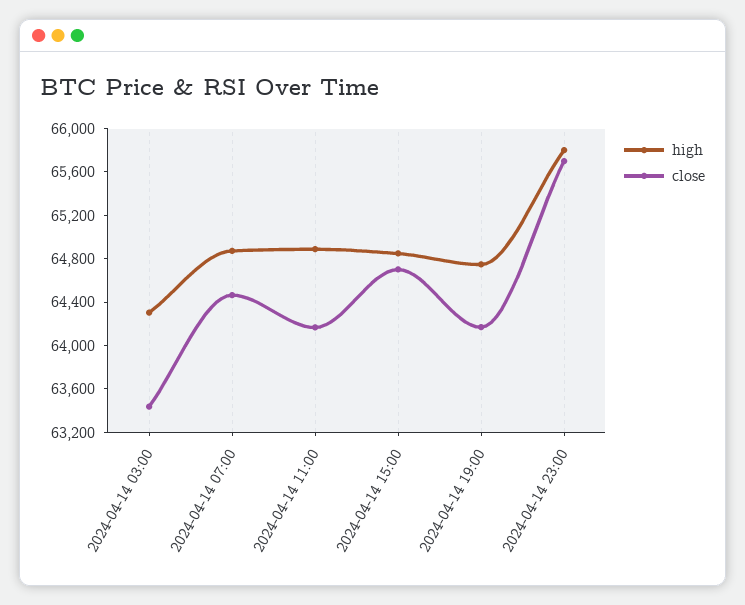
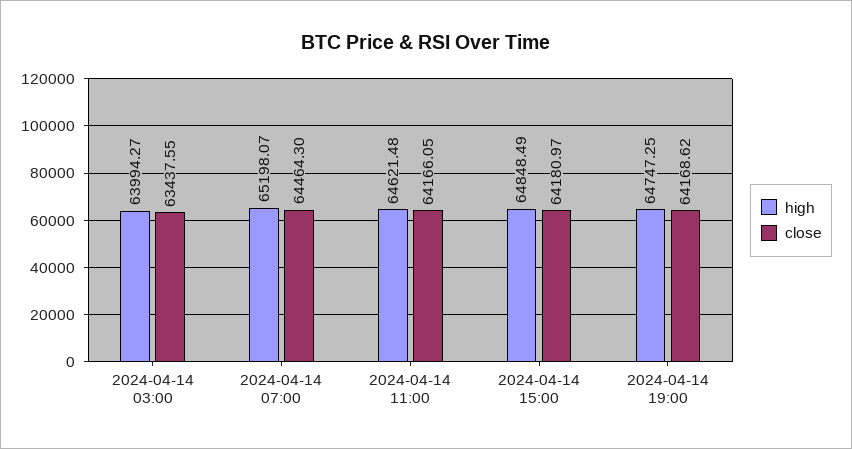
high, 2024-04-14 03:00: 64300 -> 63994.27
high, 2024-04-14 07:00: 64900 -> 65198.07
high, 2024-04-14 11:00: 64900 -> 64621.48
close, 2024-04-14 15:00: 64700 -> 64180.97
high, 2024-04-14 23:00: 65800 -> none
close, 2024-04-14 23:00: 65700 -> none

